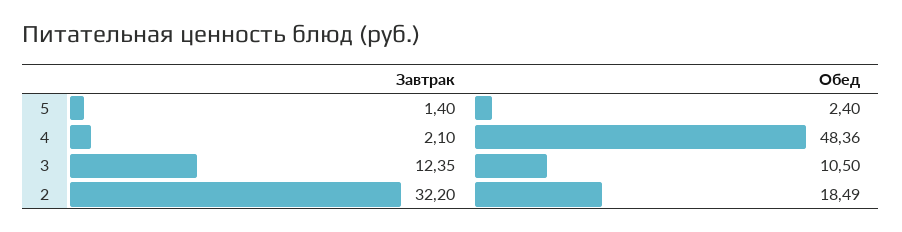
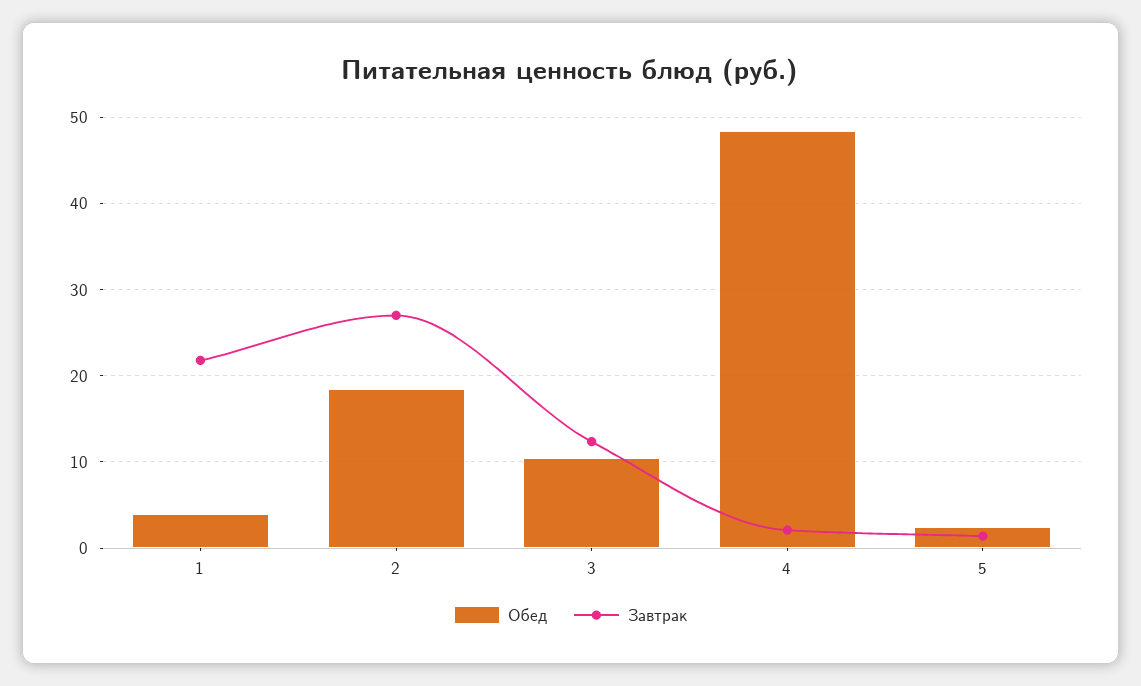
Завтрак, 2: 32.2 -> 27
Обед, 1: none -> 4
Завтрак, 1: none -> 22

